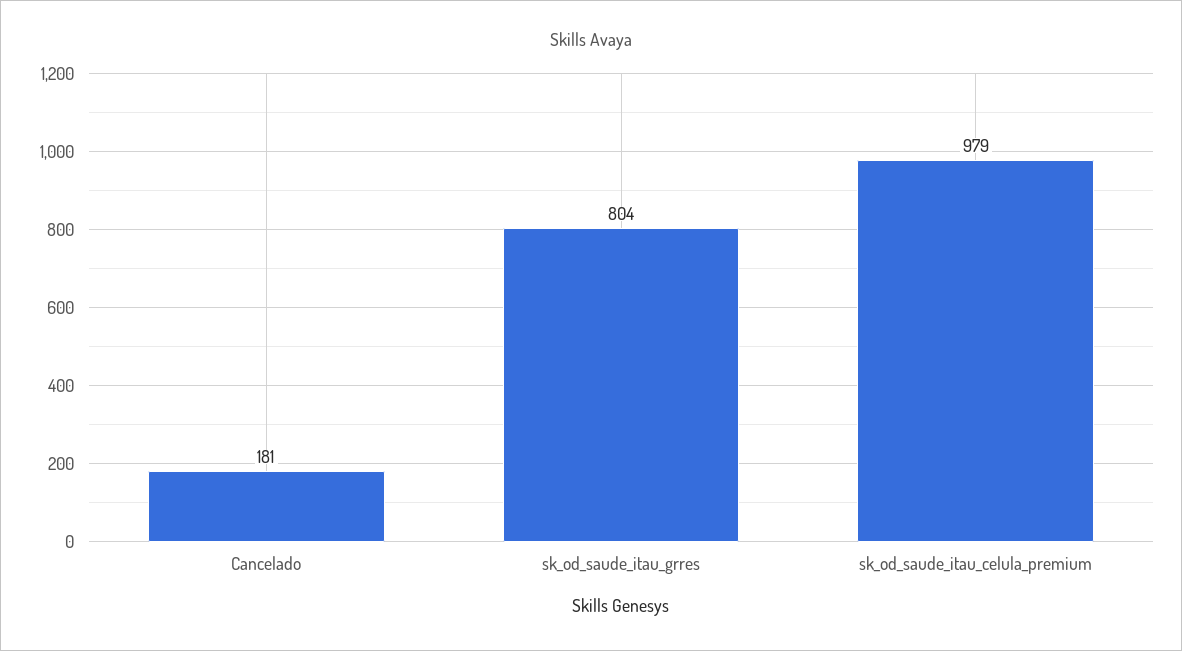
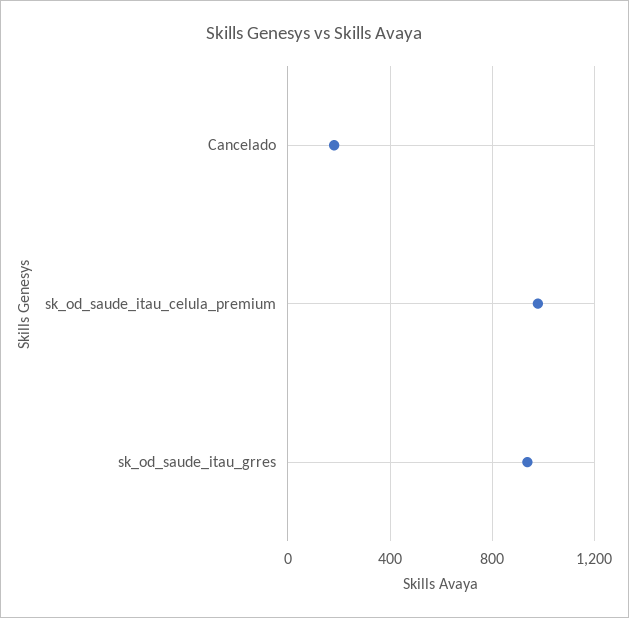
sk_od_saude_itau_grres: 804 -> 950

